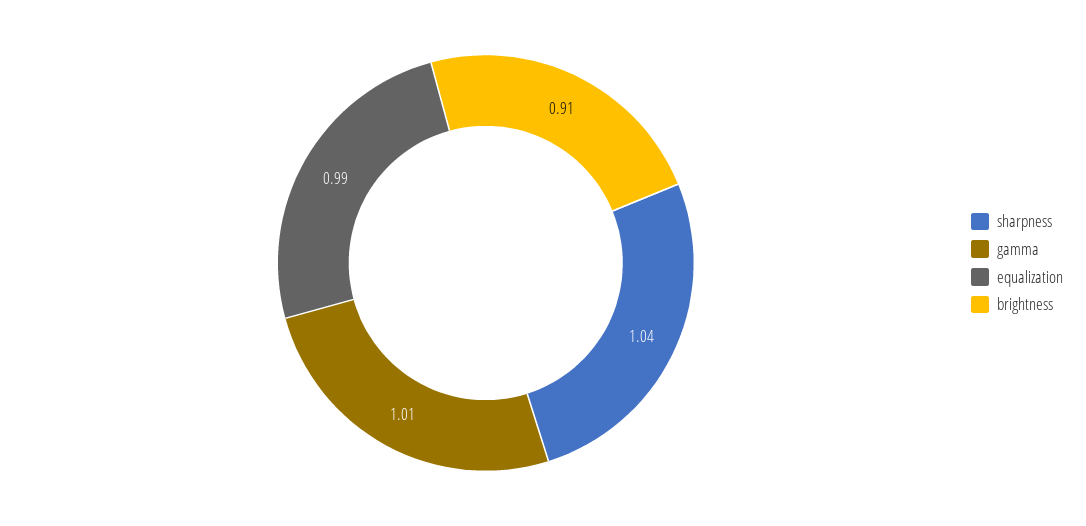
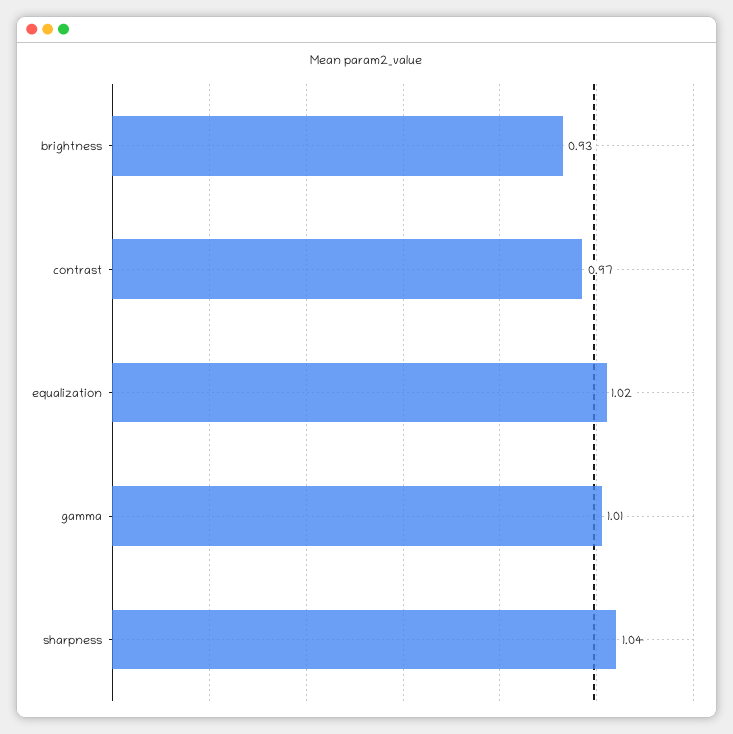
equalization: 0.99 -> 1.02
brightness: 0.91 -> 0.93
contrast: none -> 0.97

